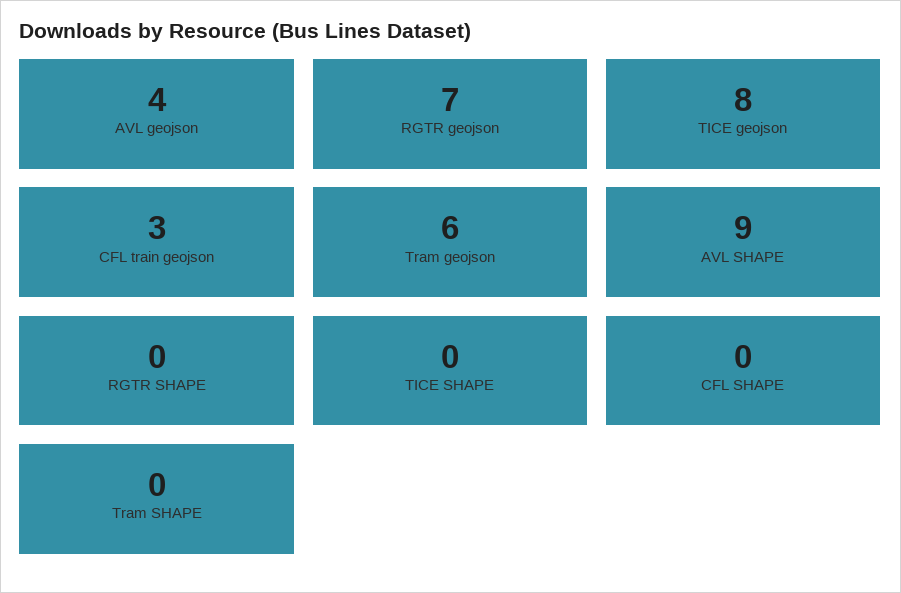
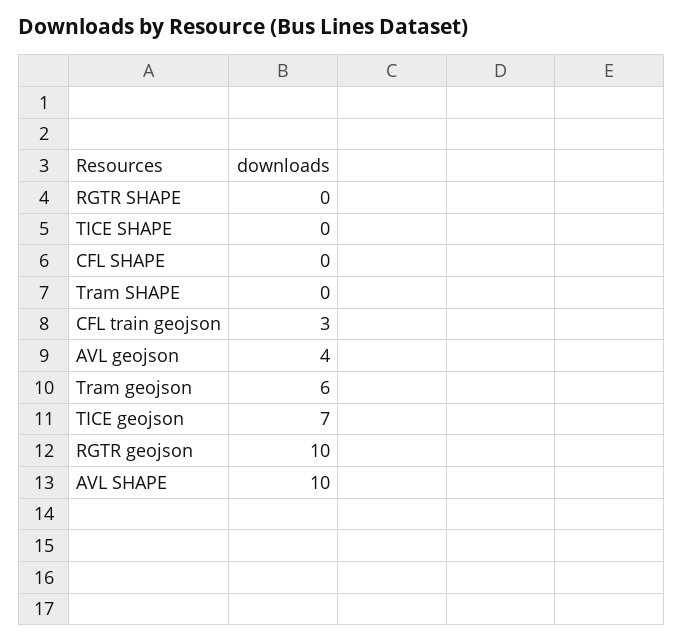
RGTR geojson: 7 -> 10
TICE geojson: 8 -> 7
AVL SHAPE: 9 -> 10

